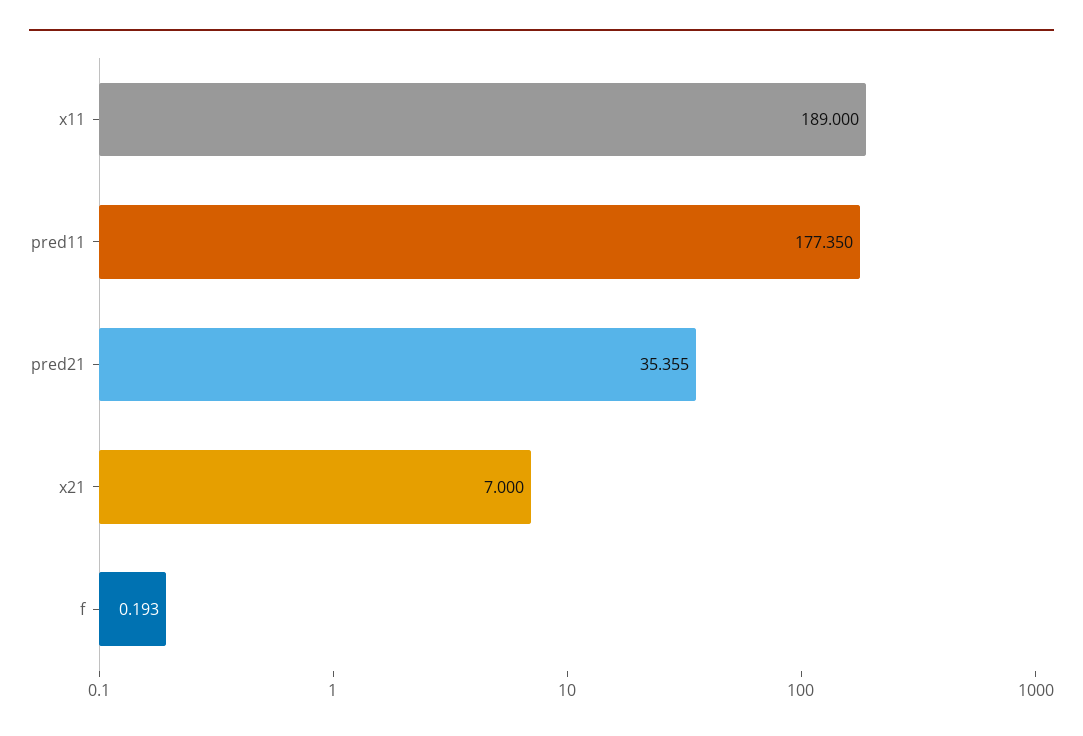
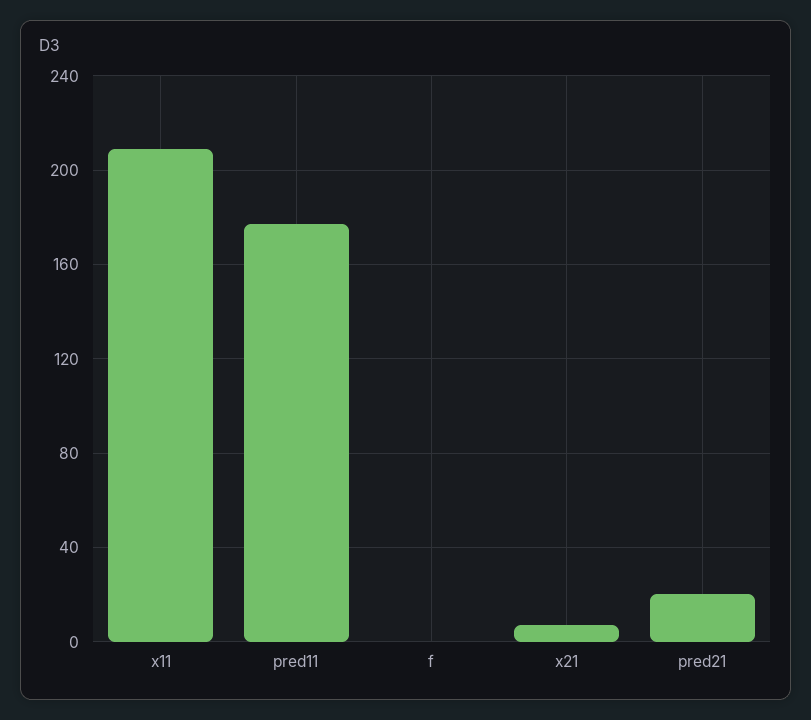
x11: 189 -> 210
pred21: 35.355 -> 20

